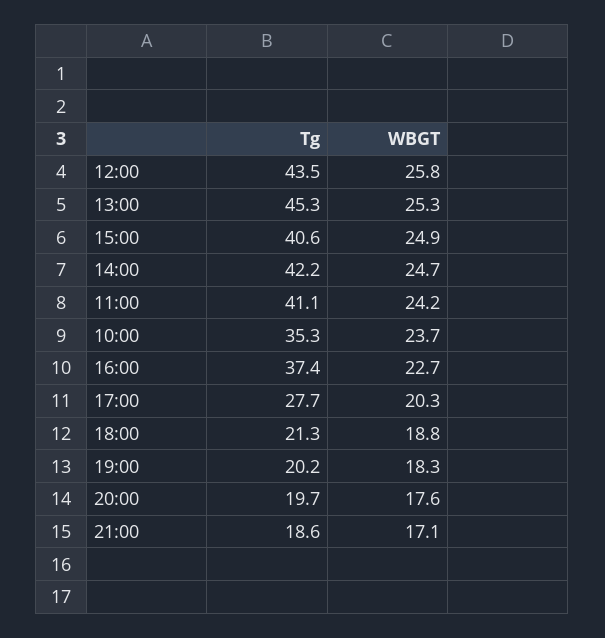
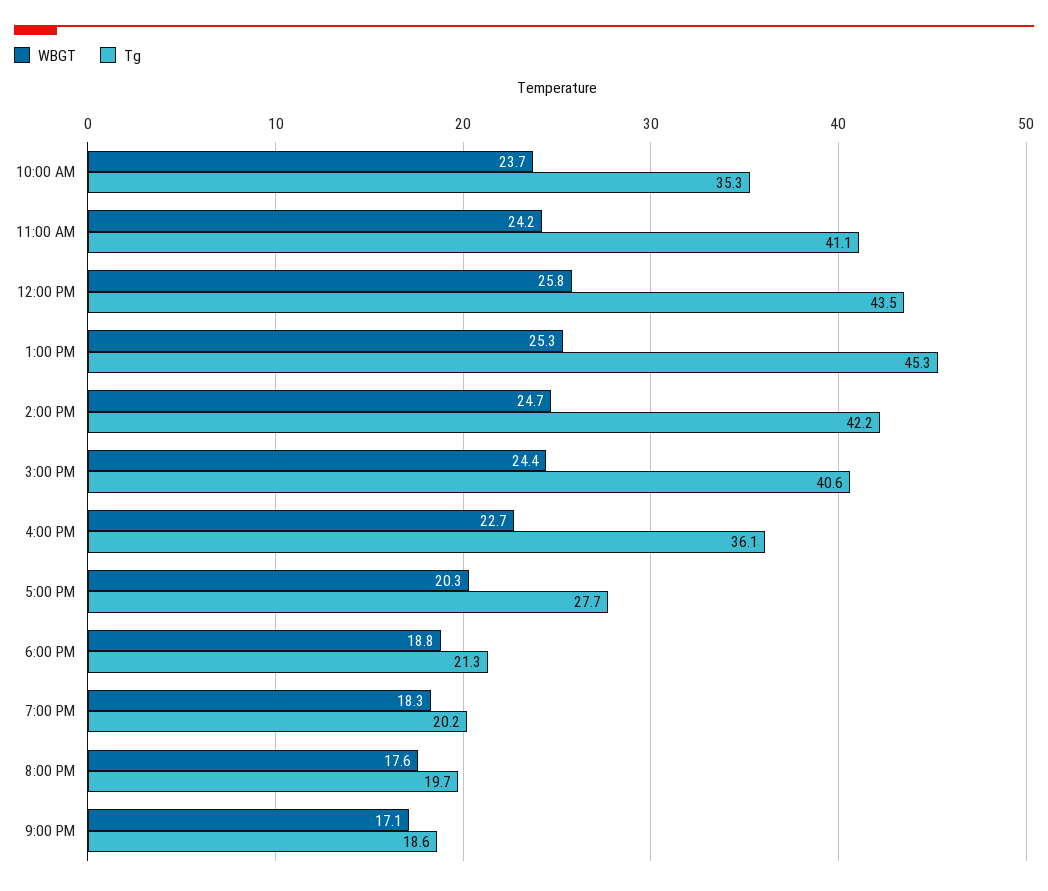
WBGT, 15:00: 24.9 -> 24.4
Tg, 16:00: 37.4 -> 36.1

